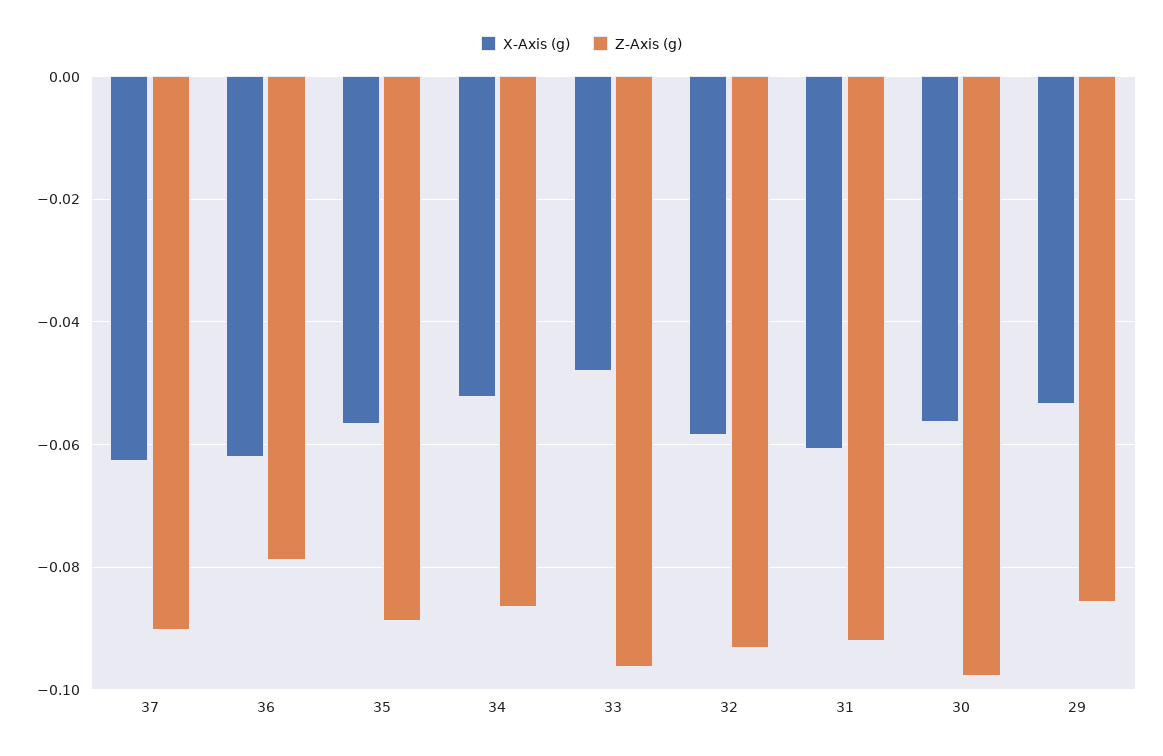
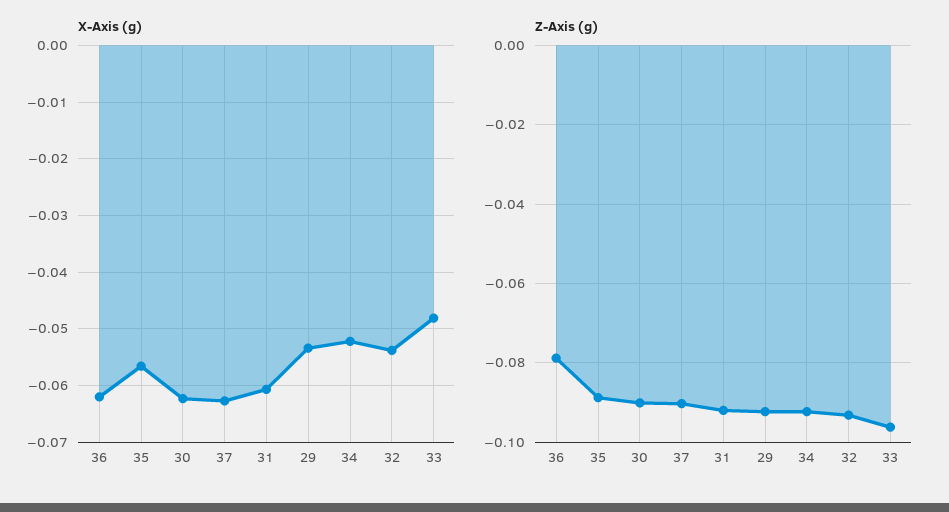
Z-Axis (g), 34: -0.086 -> -0.092
X-Axis (g), 32: -0.058 -> -0.054
X-Axis (g), 30: -0.056 -> -0.062
Z-Axis (g), 30: -0.098 -> -0.09
Z-Axis (g), 29: -0.086 -> -0.092

